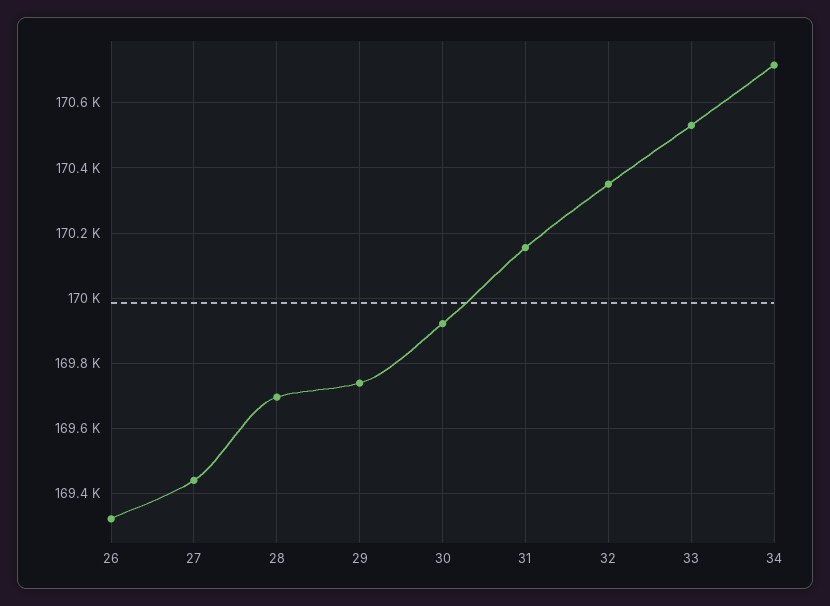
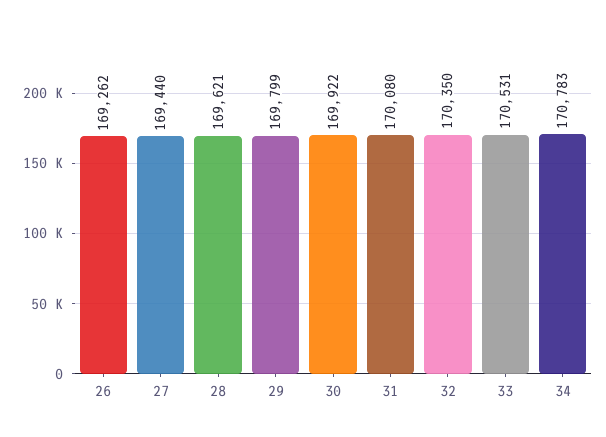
26: 169320 -> 169262
28: 169700 -> 169621
29: 169740 -> 169799
31: 170160 -> 170080
34: 170720 -> 170783

